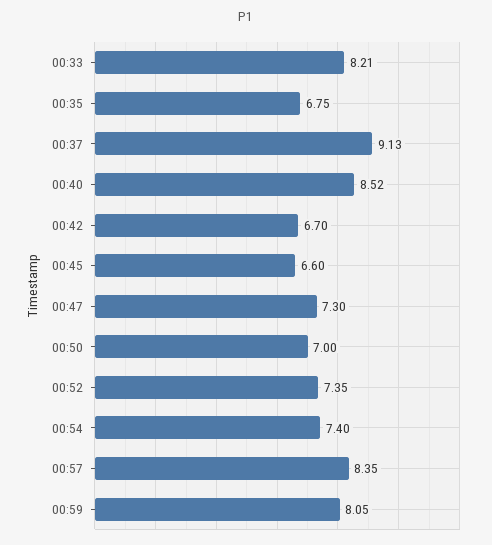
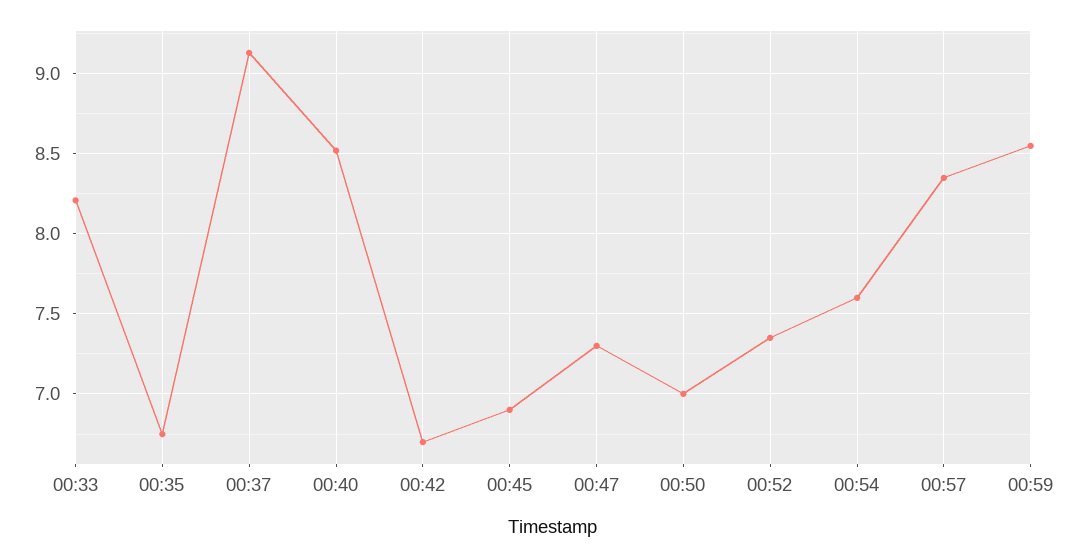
00:45: 6.6 -> 6.9
00:54: 7.4 -> 7.6
00:59: 8.05 -> 8.55

